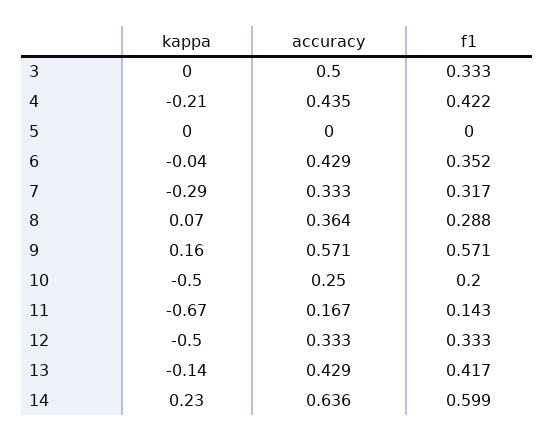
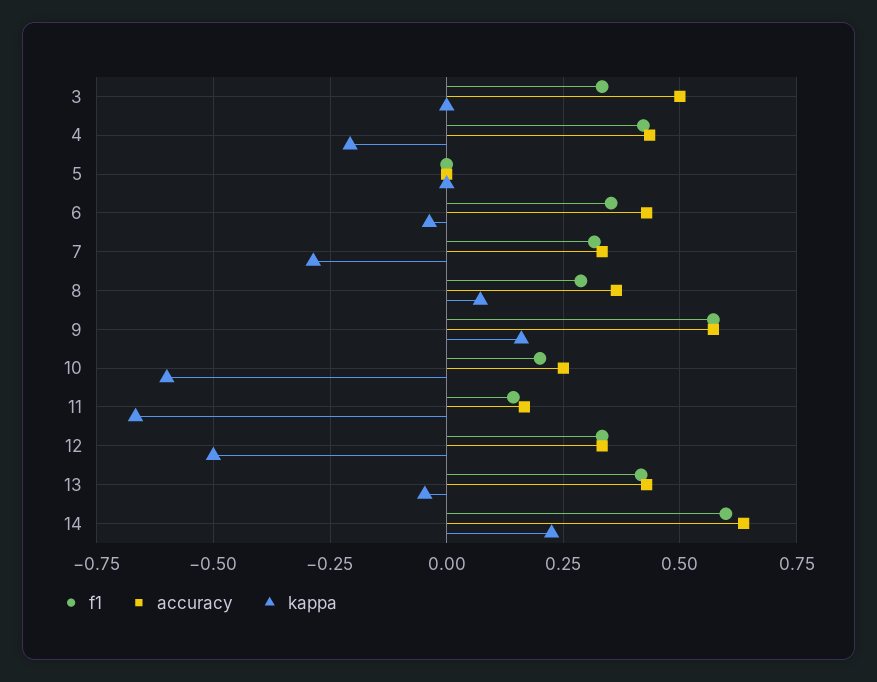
kappa, 10: -0.5 -> -0.6
kappa, 13: -0.14 -> -0.05

